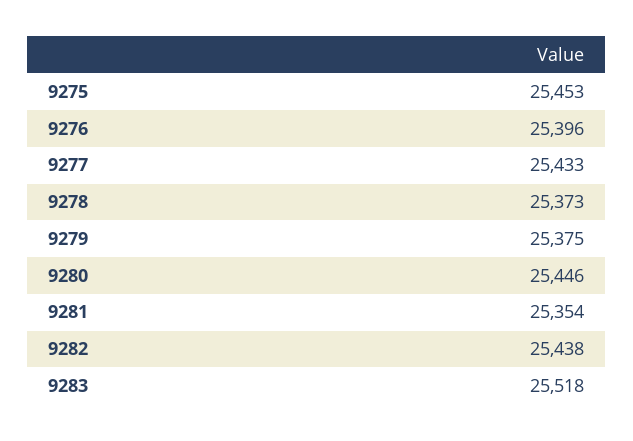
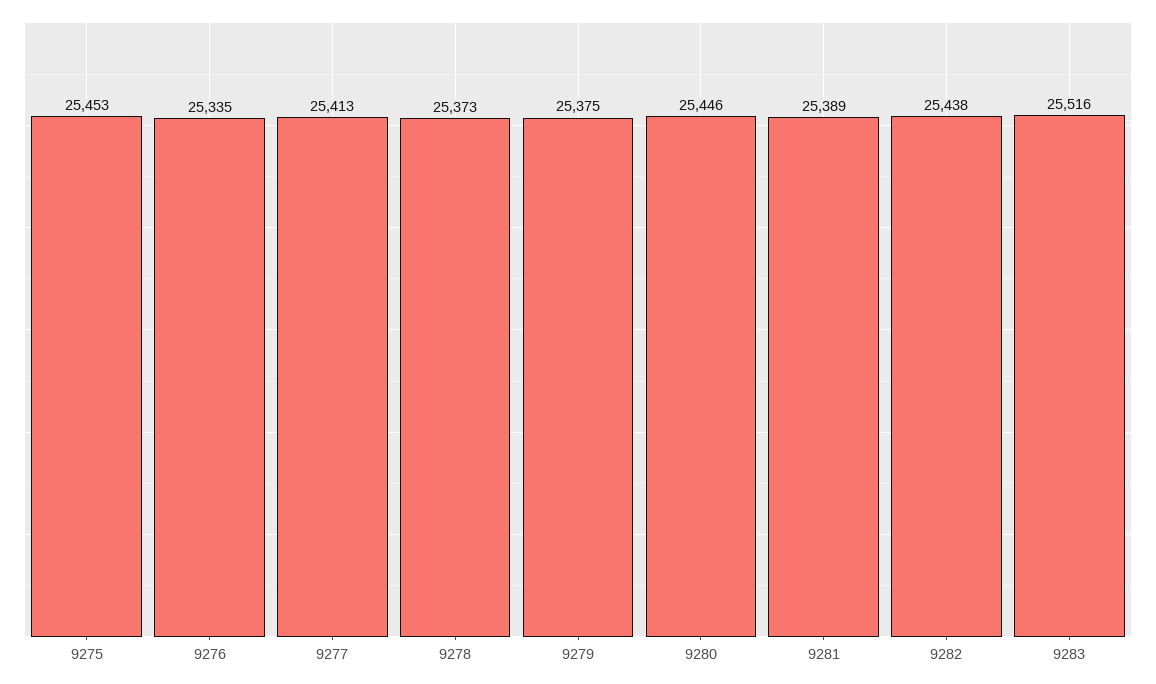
9276: 25396 -> 25335
9277: 25433 -> 25413
9281: 25354 -> 25389
9283: 25518 -> 25516

